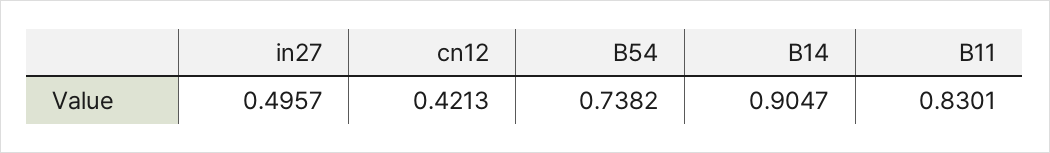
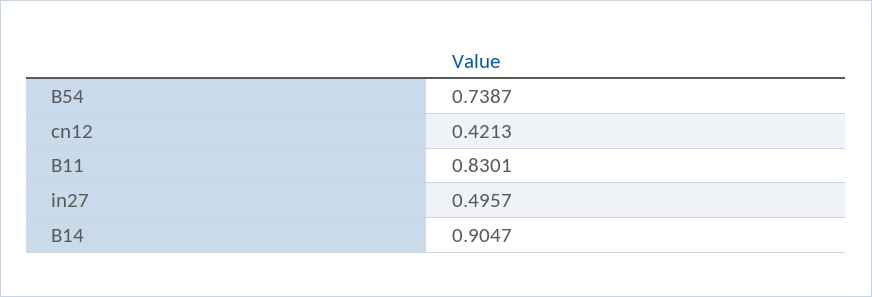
B54: 0.7382 -> 0.7387

